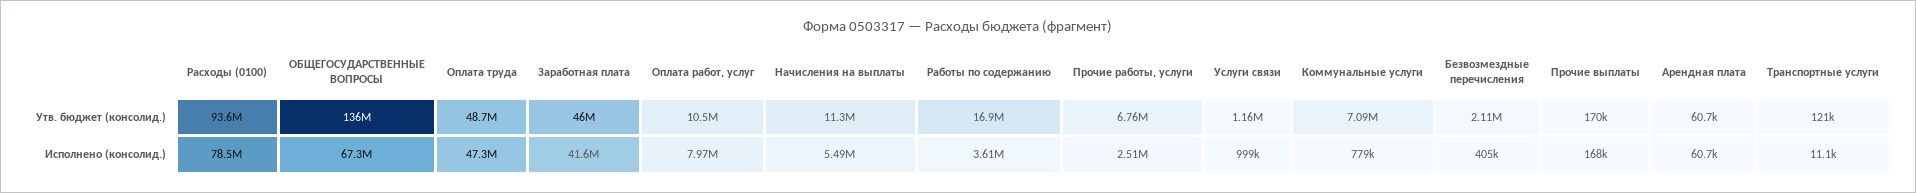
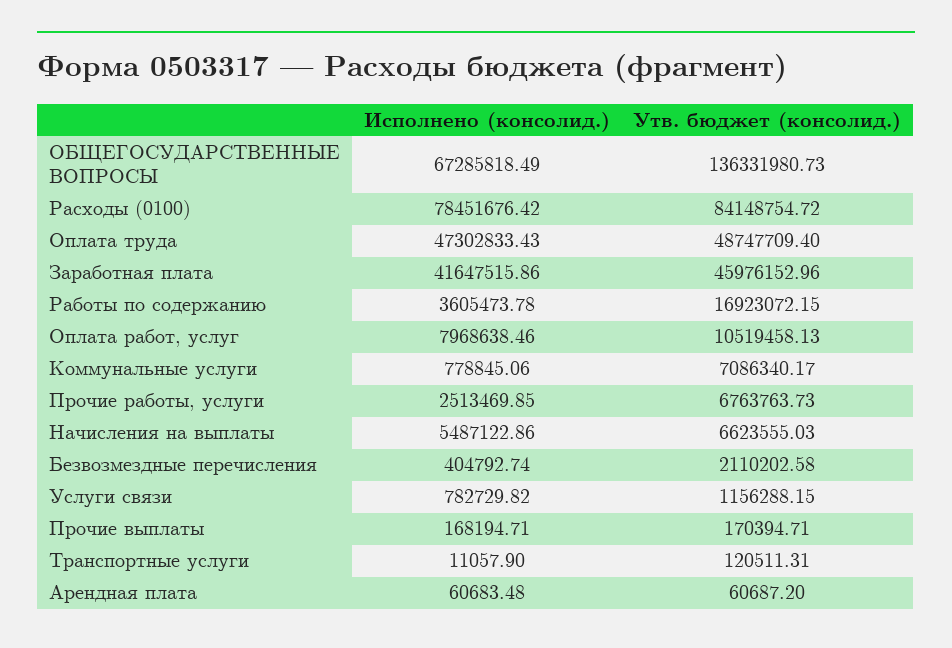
Расходы (0100), Утв. бюджет (консолид.): 93600000 -> 84148754.72
Начисления на выплаты, Утв. бюджет (консолид.): 11300000 -> 6623555.03
Услуги связи, Исполнено (консолид.): 999000 -> 782729.82

